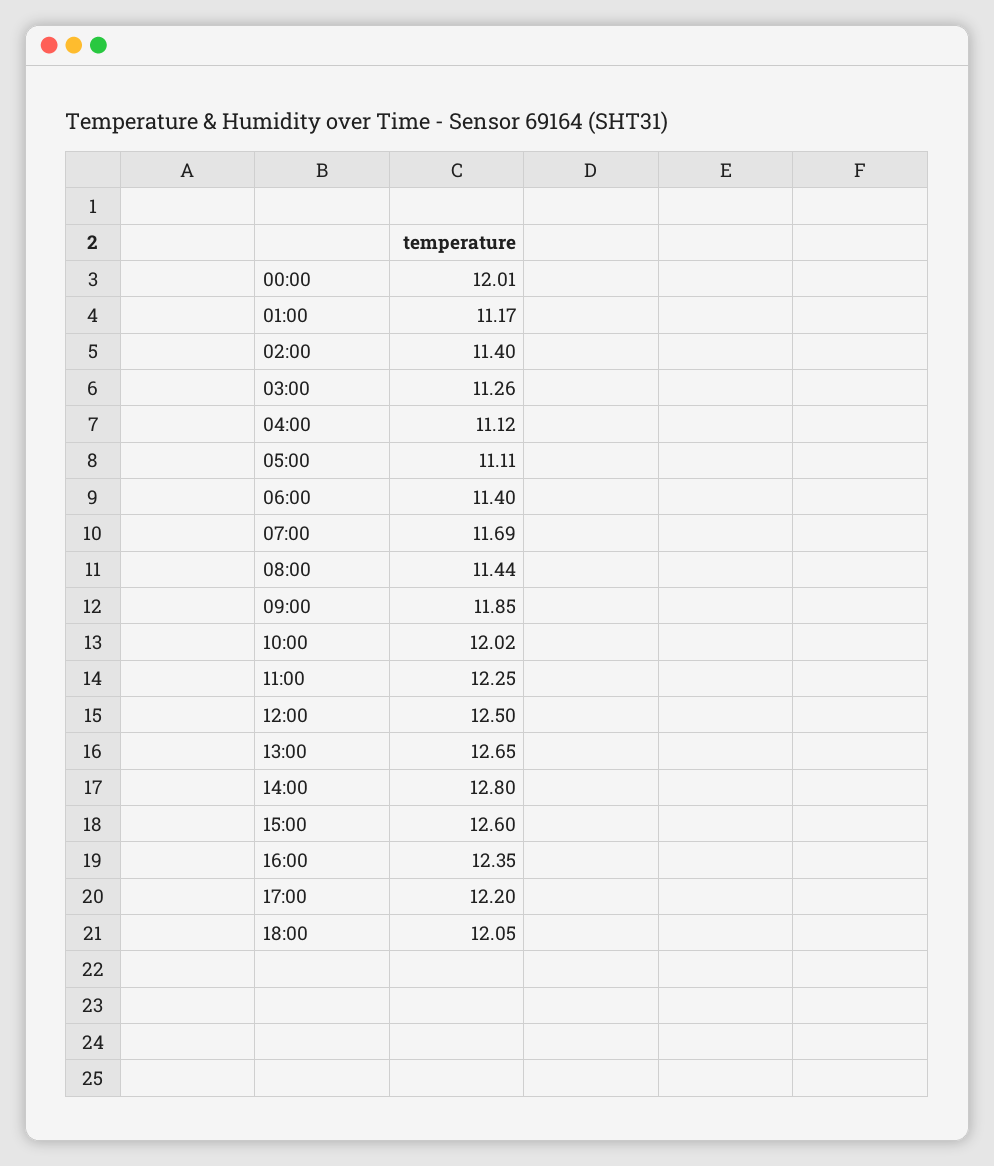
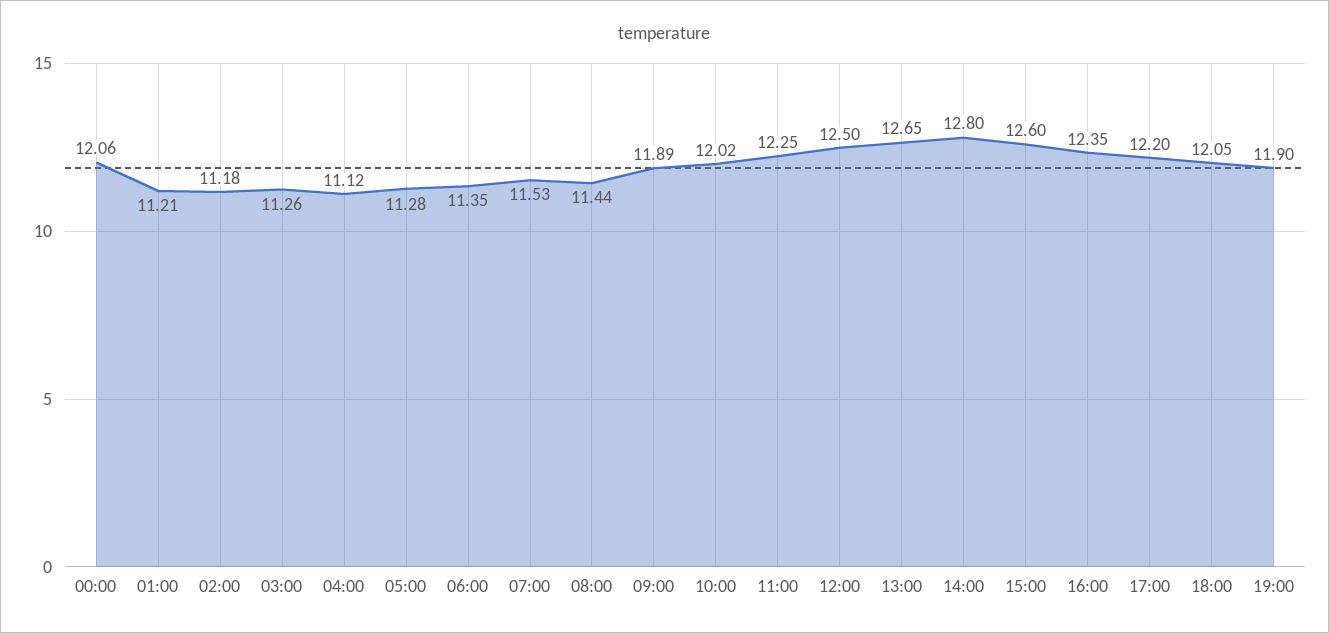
00:00: 12.01 -> 12.06
01:00: 11.17 -> 11.21
02:00: 11.4 -> 11.18
05:00: 11.11 -> 11.28
06:00: 11.4 -> 11.35
07:00: 11.69 -> 11.53
09:00: 11.85 -> 11.89
19:00: none -> 11.9

